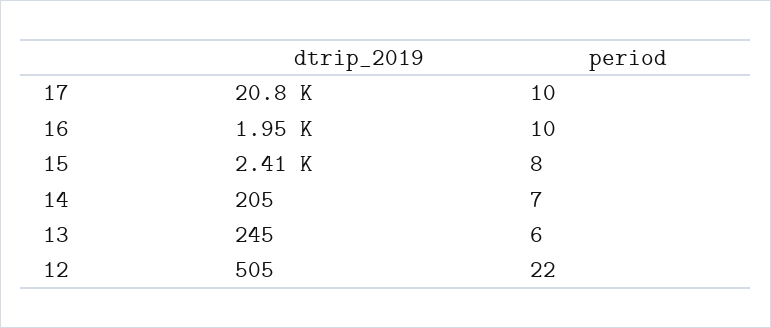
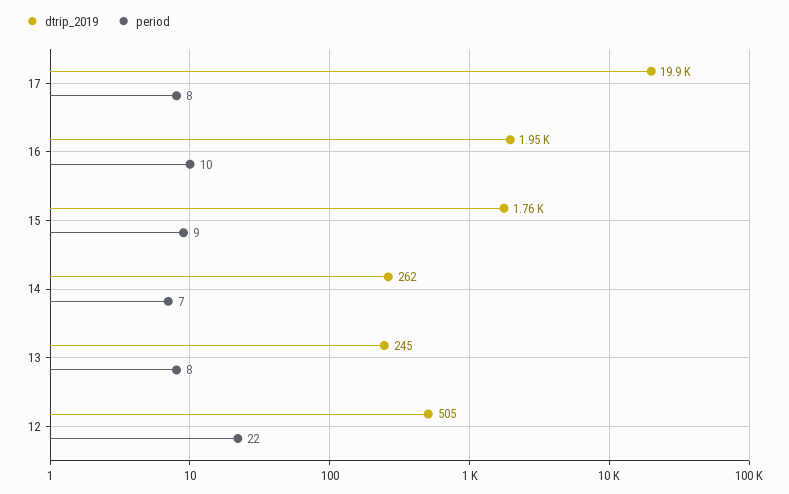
dtrip_2019, 17: 20800 -> 19900
period, 17: 10 -> 8
dtrip_2019, 15: 2410 -> 1760
period, 15: 8 -> 9
dtrip_2019, 14: 205 -> 262
period, 13: 6 -> 8

